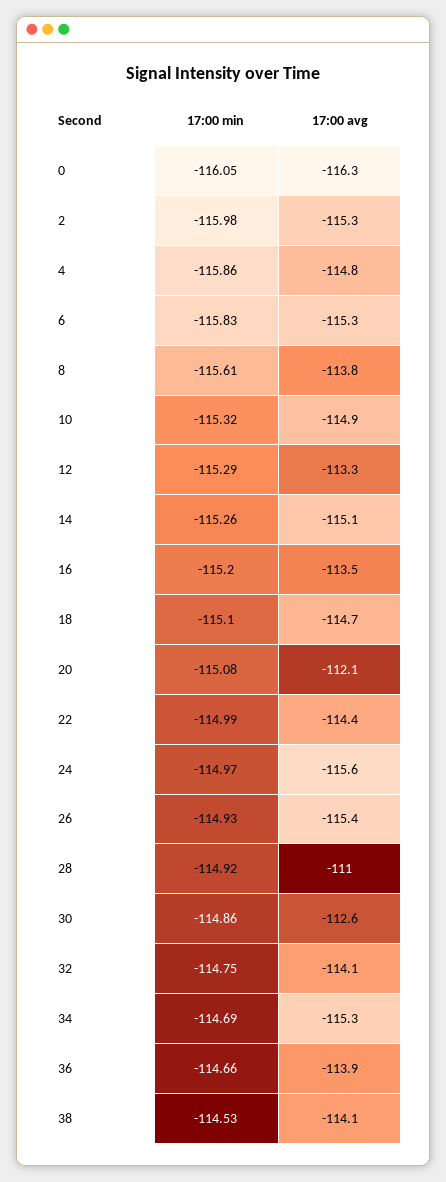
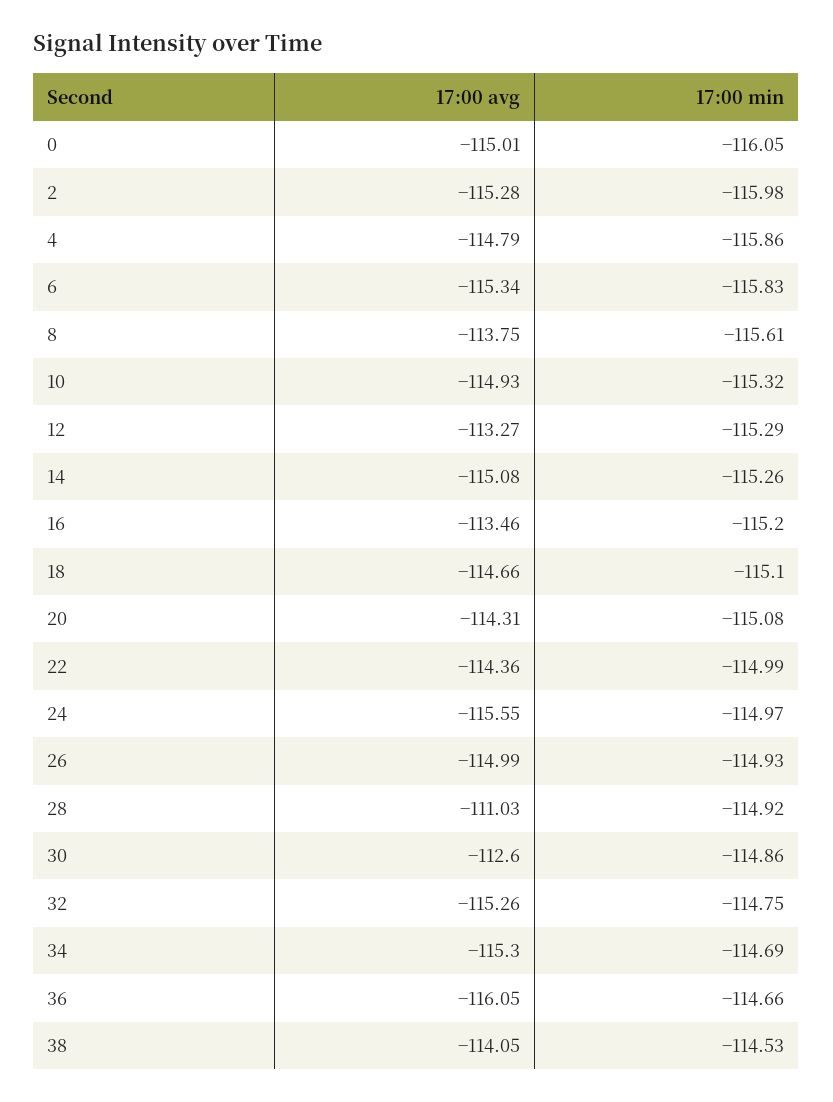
17:00 avg, 0: -116.3 -> -115.01
17:00 avg, 20: -112.1 -> -114.31
17:00 avg, 26: -115.4 -> -114.99
17:00 avg, 32: -114.1 -> -115.26
17:00 avg, 36: -113.9 -> -116.05

